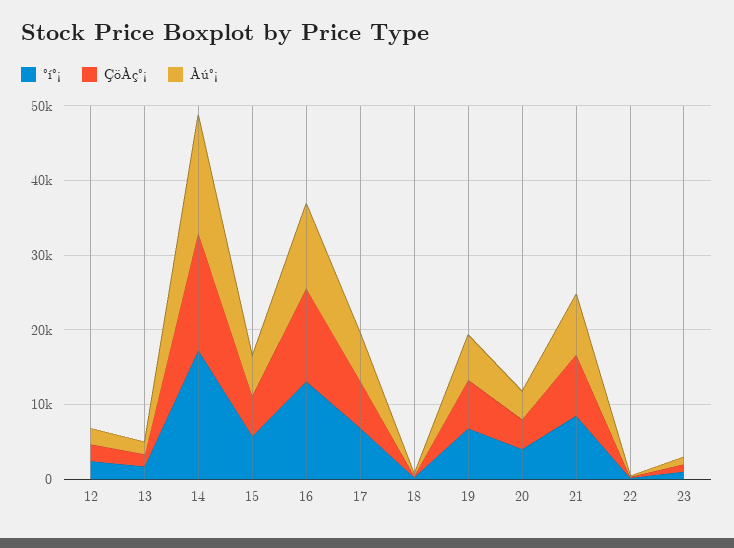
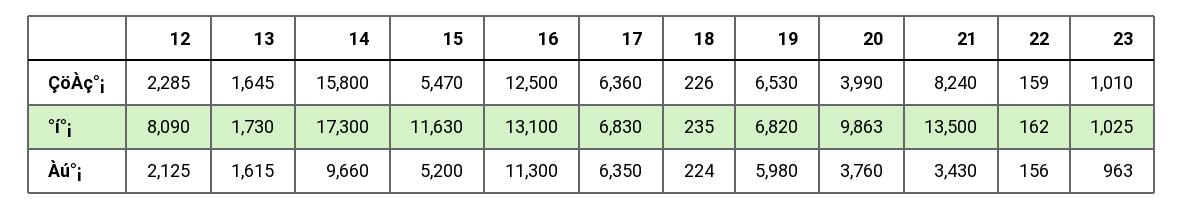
°í°¡, 12: 2000 -> 8090
Àú°¡, 14: 16000 -> 9660
°í°¡, 15: 6000 -> 11630
°í°¡, 20: 4000 -> 9863
°í°¡, 21: 8000 -> 13500
Àú°¡, 21: 8000 -> 3430

